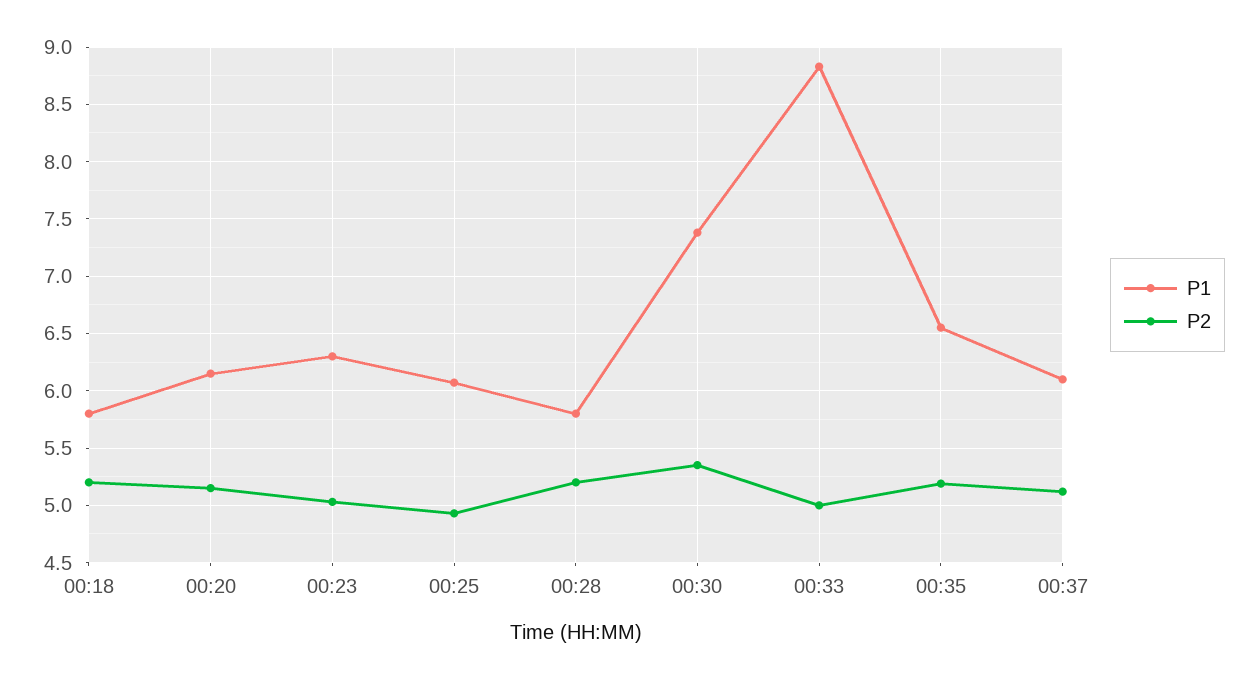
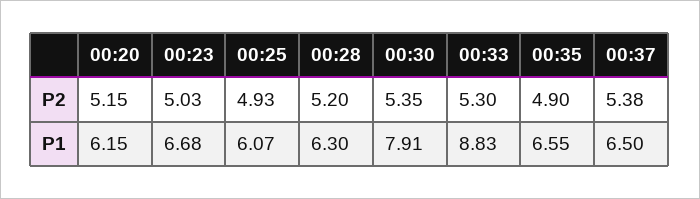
P1, 00:18: 5.8 -> none
P2, 00:18: 5.2 -> none
P1, 00:23: 6.3 -> 6.68
P1, 00:28: 5.8 -> 6.3
P1, 00:30: 7.4 -> 7.91
P2, 00:33: 5 -> 5.3
P2, 00:35: 5.2 -> 4.9
P1, 00:37: 6.1 -> 6.5
P2, 00:37: 5.1 -> 5.38

